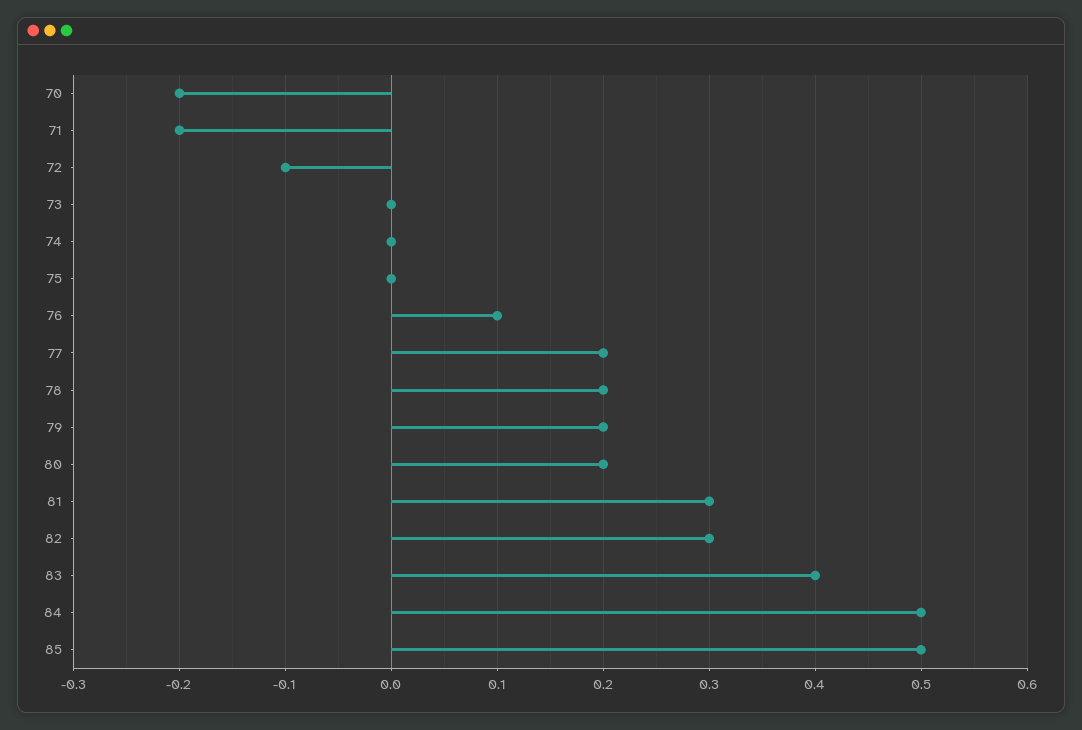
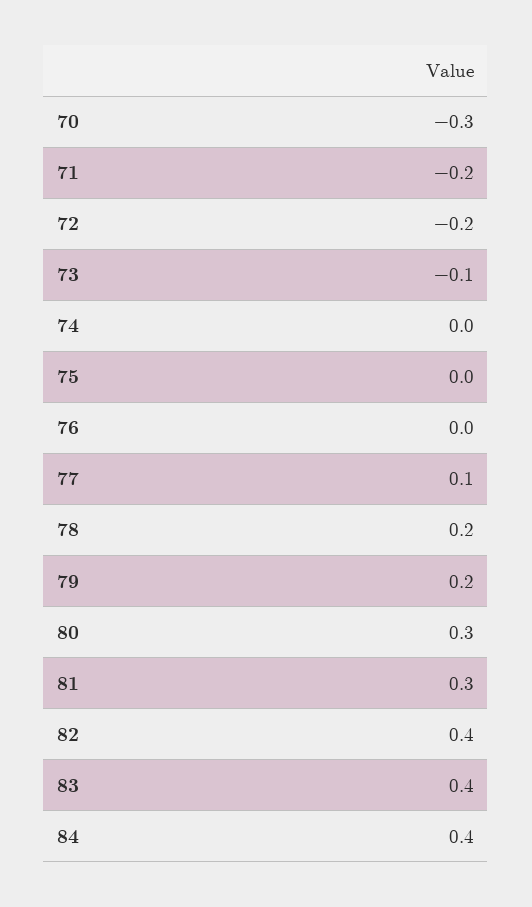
70: -0.2 -> -0.3
72: -0.1 -> -0.2
73: 0 -> -0.1
76: 0.1 -> 0
77: 0.2 -> 0.1
80: 0.2 -> 0.3
82: 0.3 -> 0.4
84: 0.5 -> 0.4
85: 0.5 -> none

